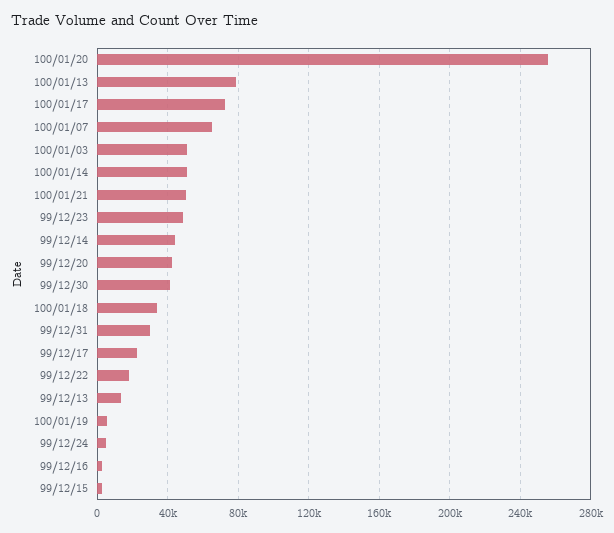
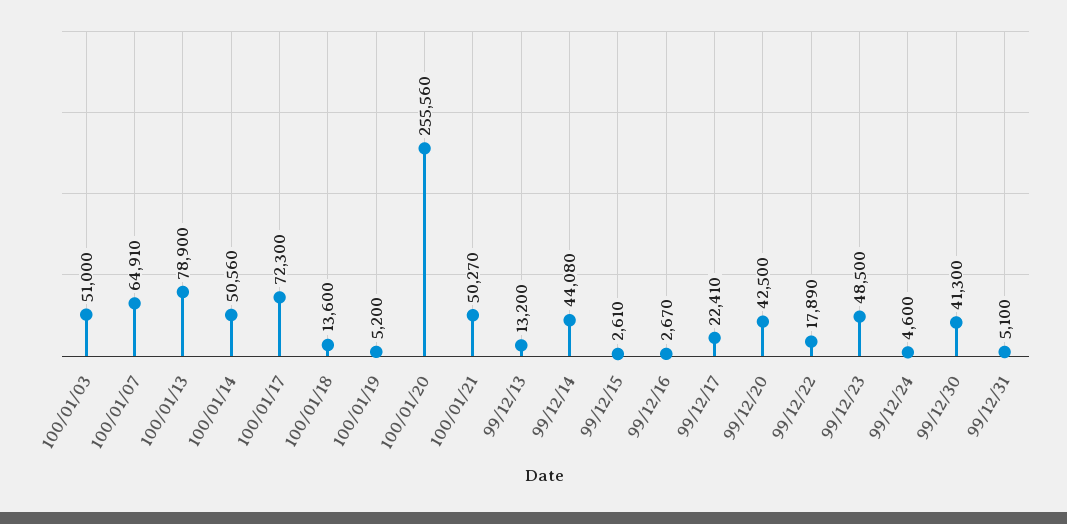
100/01/18: 35000 -> 13600
99/12/31: 30000 -> 5100

